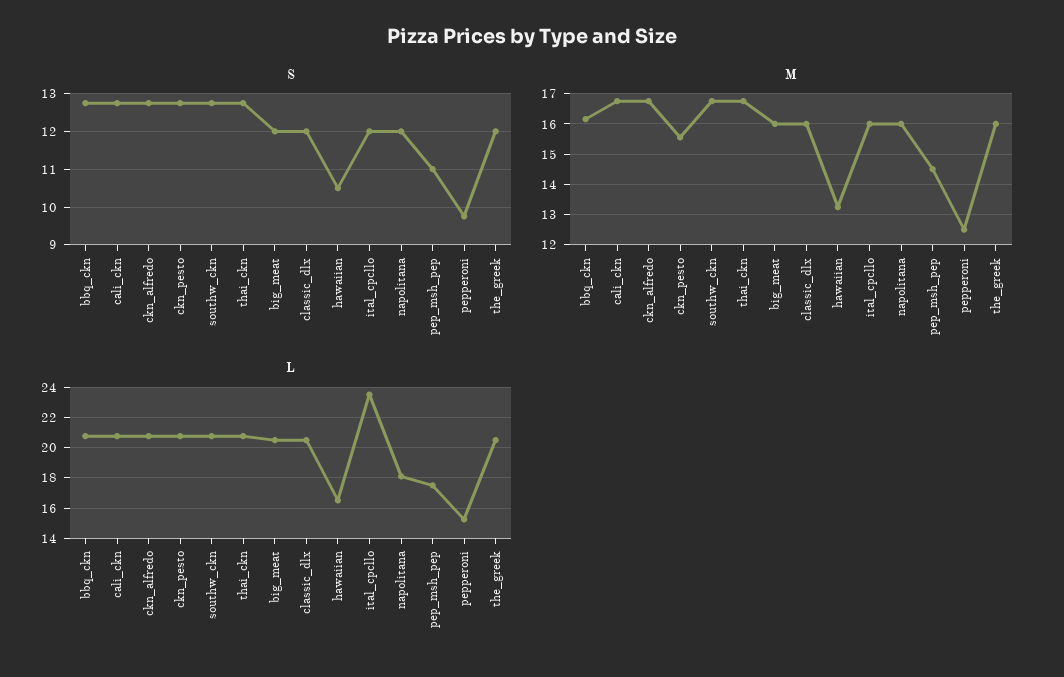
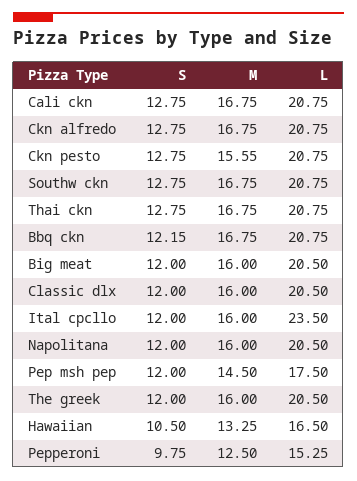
S, bbq_ckn: 12.8 -> 12.15
S, pep_msh_pep: 11 -> 12
M, bbq_ckn: 16.2 -> 16.75
L, napolitana: 18 -> 20.5

